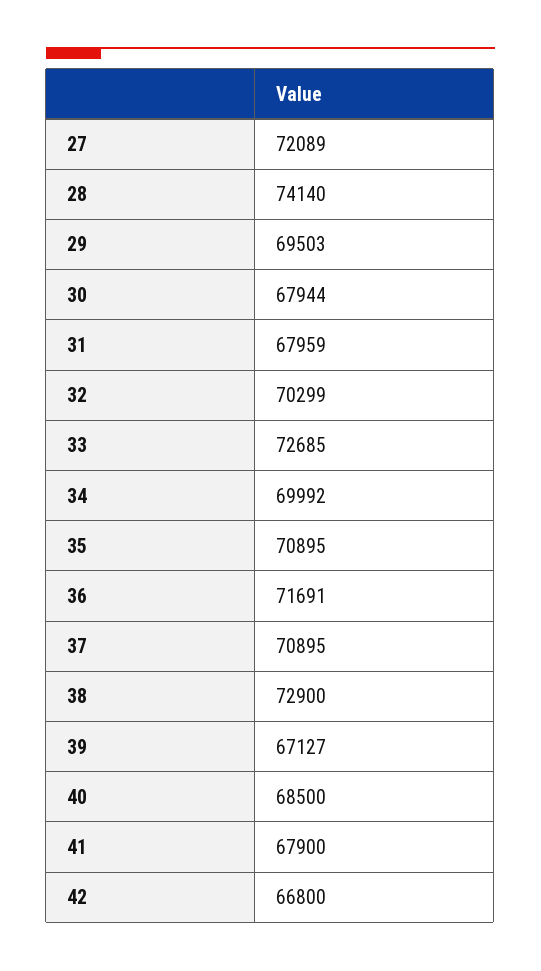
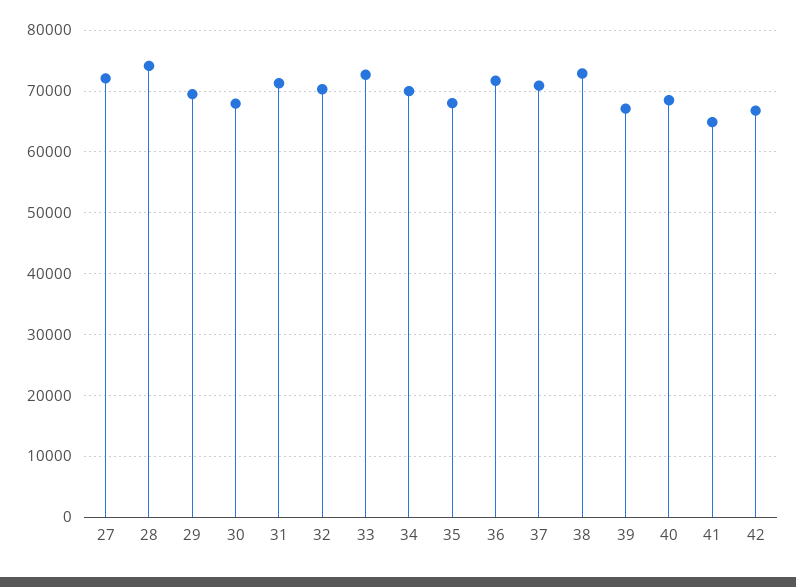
31: 67959 -> 71000
35: 70895 -> 68000
41: 67900 -> 65000

